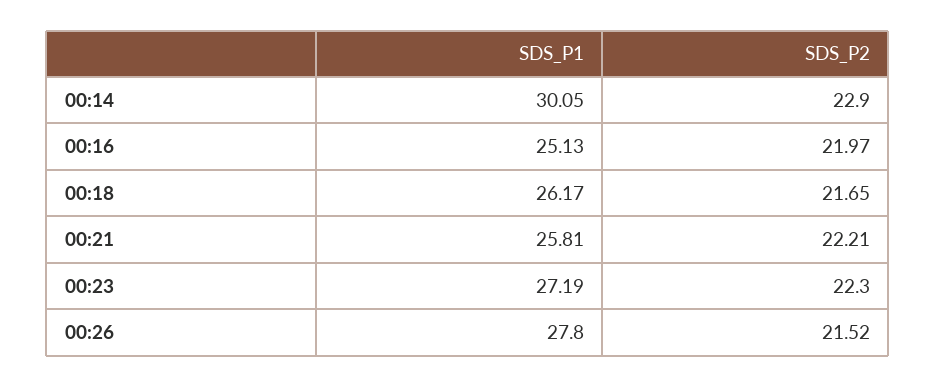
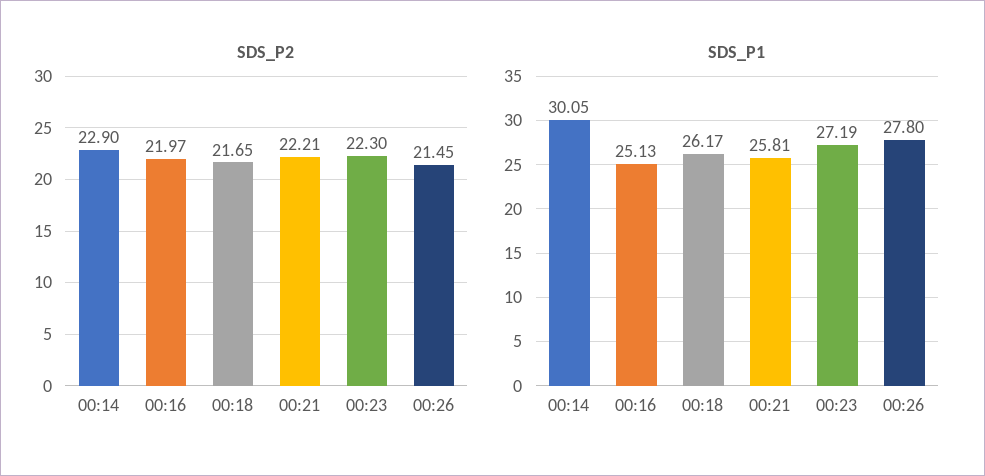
SDS_P2, 00:26: 21.52 -> 21.45

